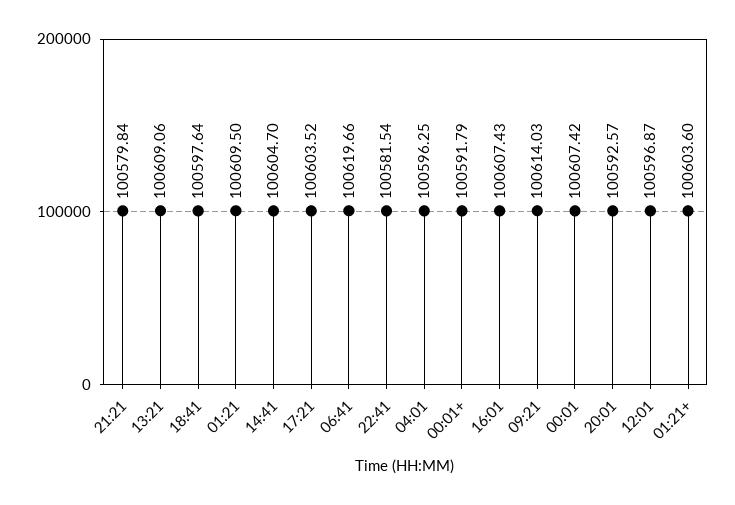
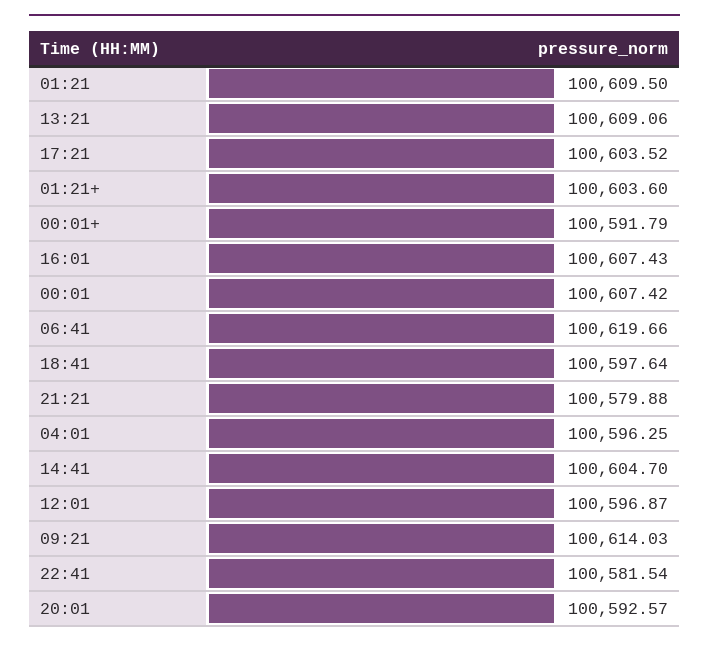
21:21: 100579.84 -> 100579.88

